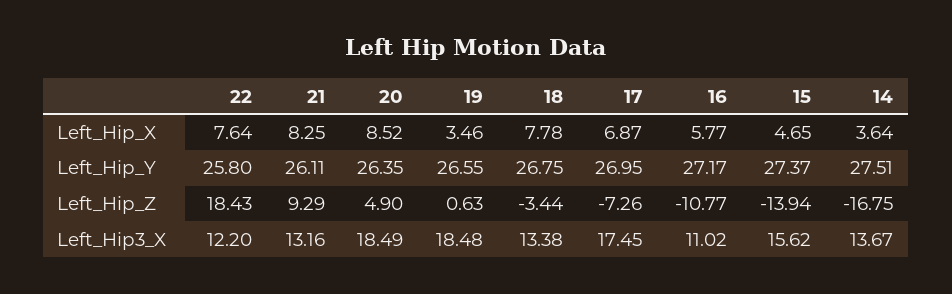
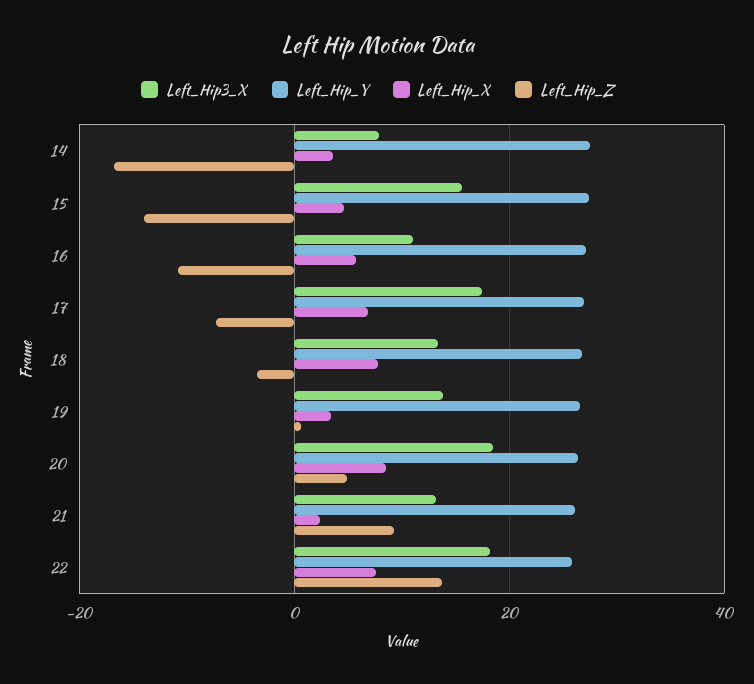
Left_Hip_X, 21: 8.25 -> 2
Left_Hip_Z, 22: 18.43 -> 14
Left_Hip3_X, 22: 12.2 -> 18
Left_Hip3_X, 19: 18.48 -> 14
Left_Hip3_X, 14: 13.67 -> 8

